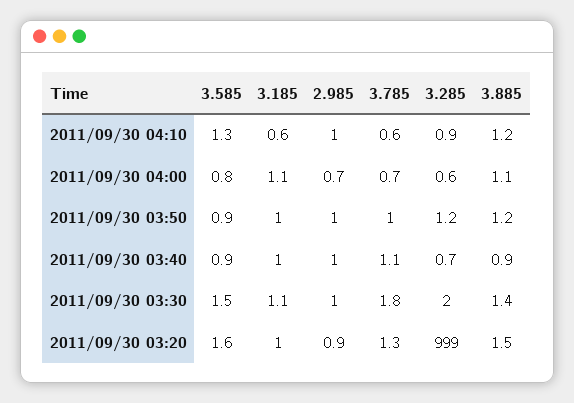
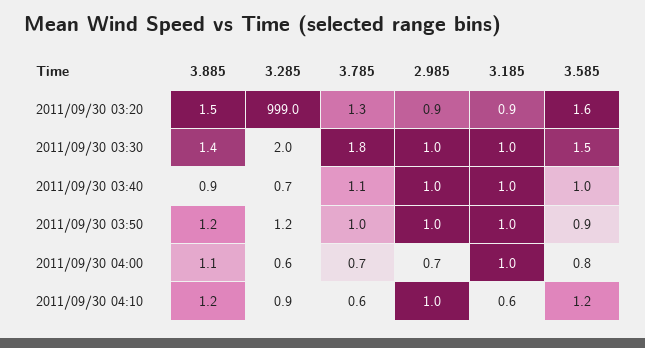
3.585, 2011/09/30 04:10: 1.3 -> 1.2
3.185, 2011/09/30 04:00: 1.1 -> 1
3.585, 2011/09/30 03:40: 0.9 -> 1
3.185, 2011/09/30 03:30: 1.1 -> 1
3.185, 2011/09/30 03:20: 1 -> 0.9

